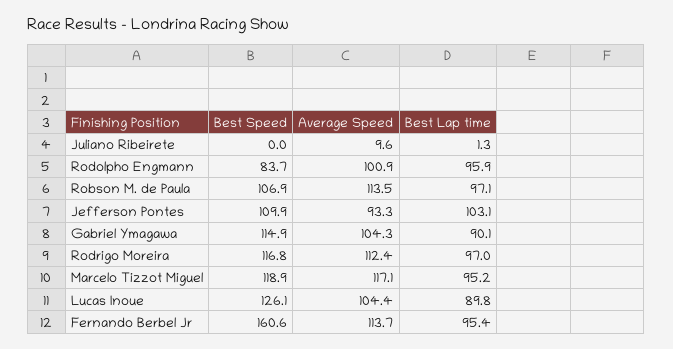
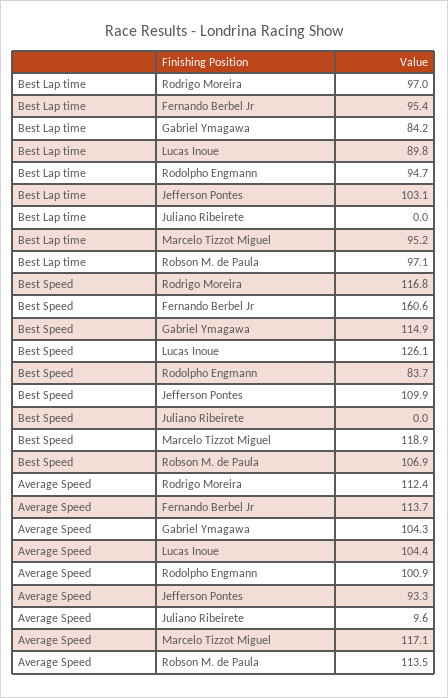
Best Lap time, Juliano Ribeirete: 1.3 -> 0
Best Lap time, Rodolpho Engmann: 95.9 -> 94.7
Best Lap time, Gabriel Ymagawa: 90.1 -> 84.2

